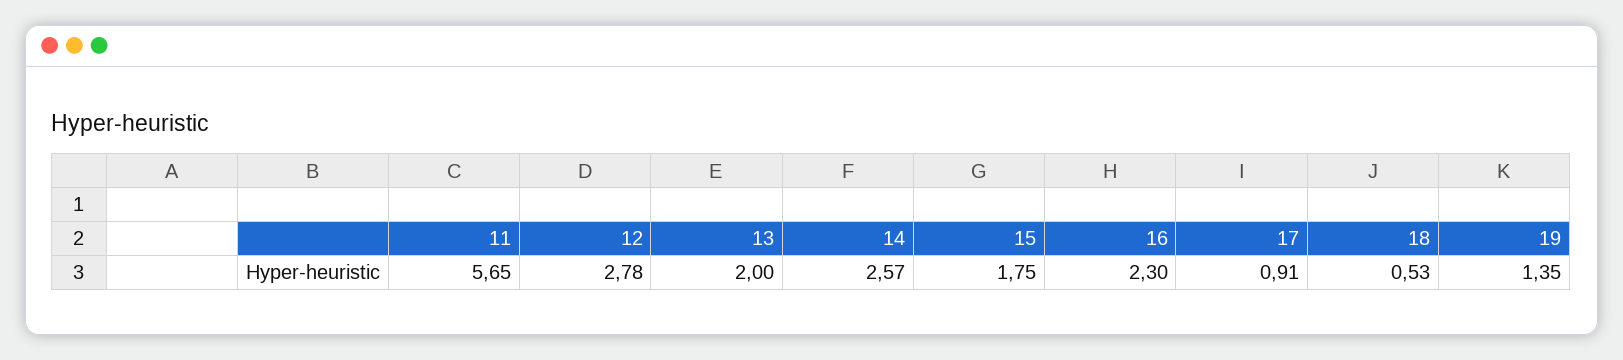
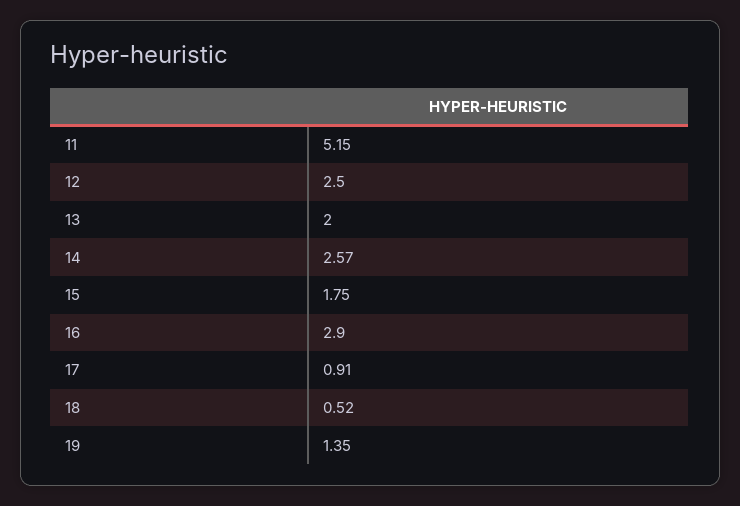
11: 5.65 -> 5.15
12: 2.78 -> 2.5
16: 2.3 -> 2.9
18: 0.53 -> 0.52

